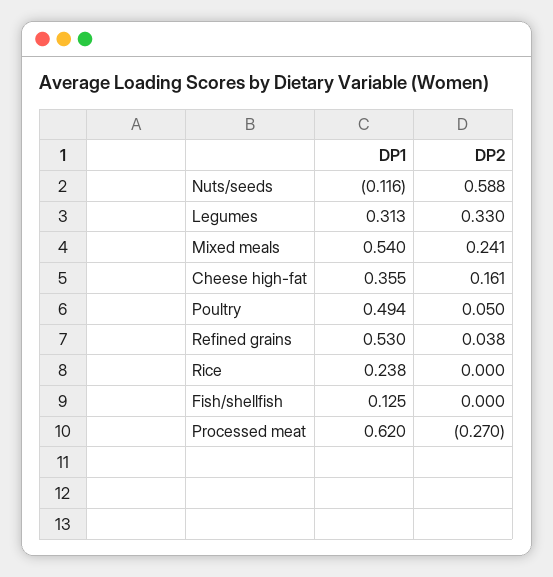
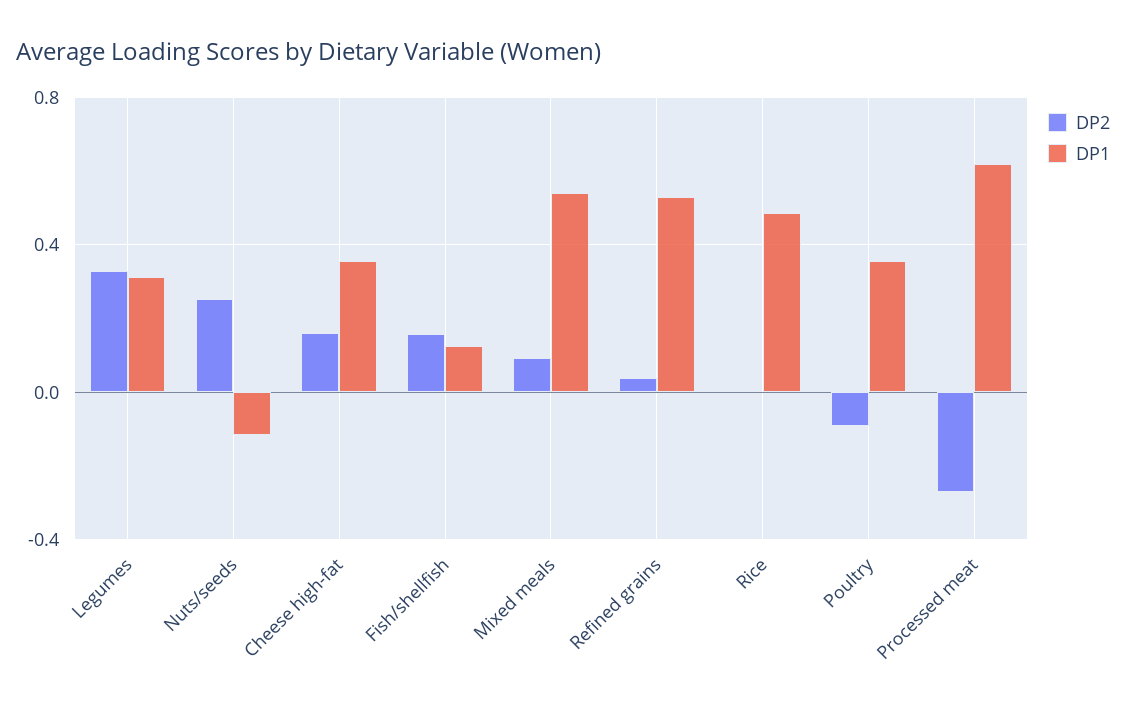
DP2, Nuts/seeds: 0.588 -> 0.25
DP2, Mixed meals: 0.241 -> 0.1
DP1, Poultry: 0.494 -> 0.35
DP2, Poultry: 0.05 -> -0.1
DP1, Rice: 0.238 -> 0.5
DP2, Fish/shellfish: 0 -> 0.15

